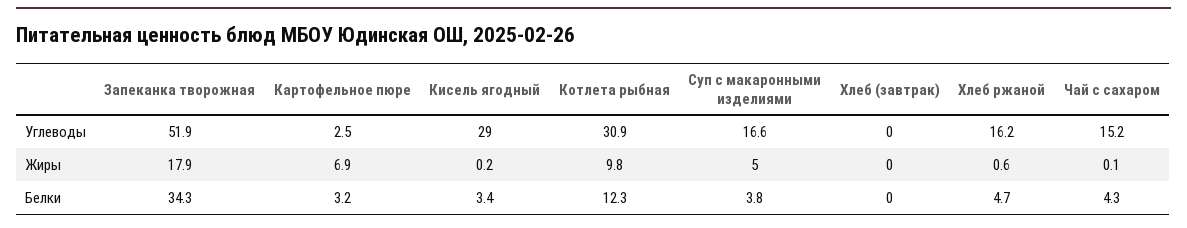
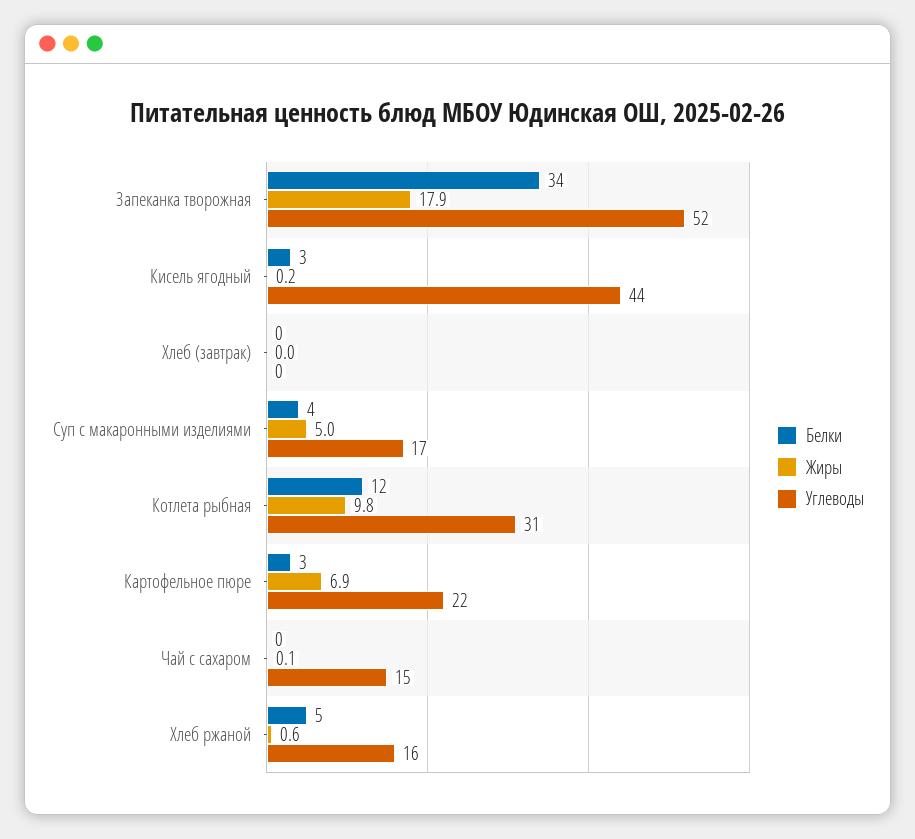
Углеводы, Картофельное пюре: 2.5 -> 22
Углеводы, Кисель ягодный: 29 -> 44
Белки, Чай с сахаром: 4.3 -> 0

